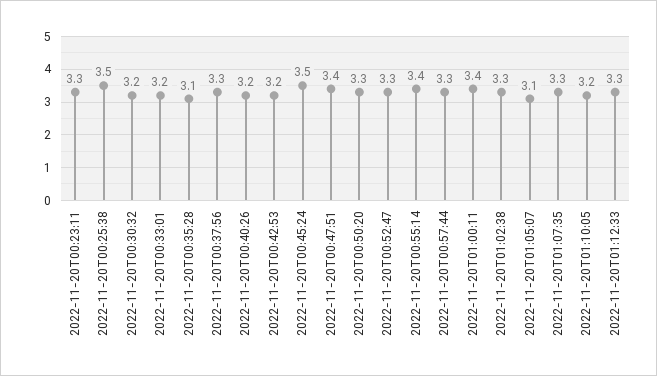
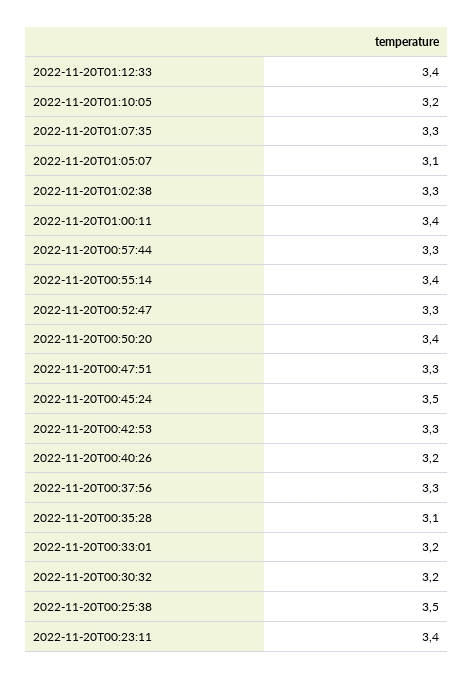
2022-11-20T00:23:11: 3.3 -> 3.4
2022-11-20T00:42:53: 3.2 -> 3.3
2022-11-20T00:47:51: 3.4 -> 3.3
2022-11-20T00:50:20: 3.3 -> 3.4
2022-11-20T01:12:33: 3.3 -> 3.4

